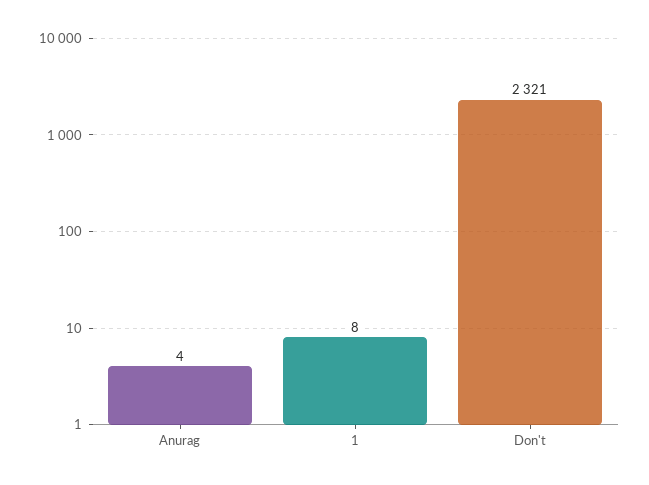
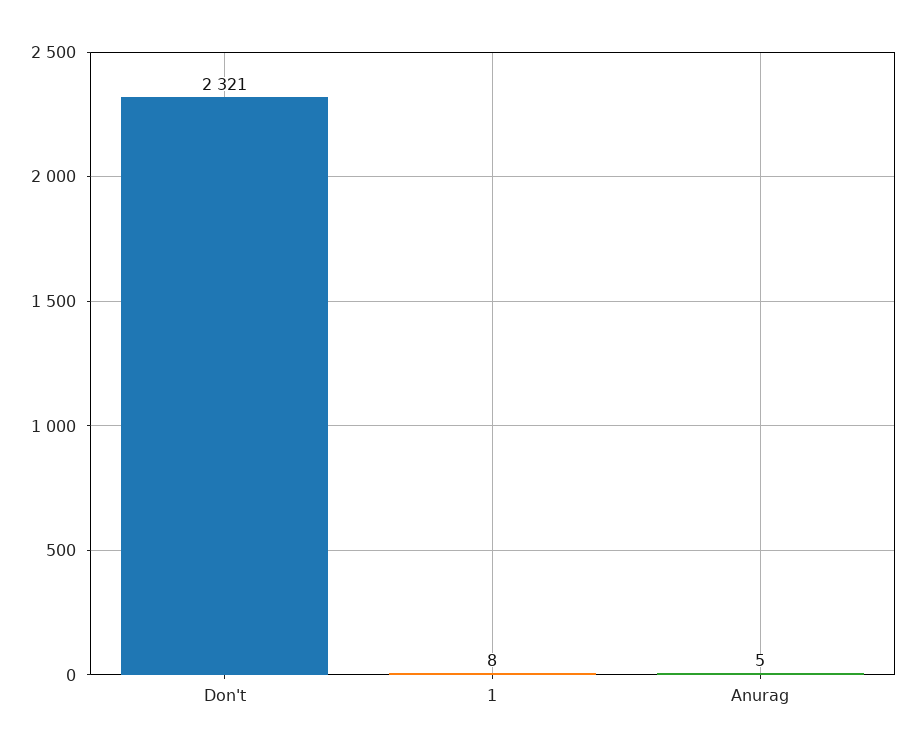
Anurag: 4 -> 5

